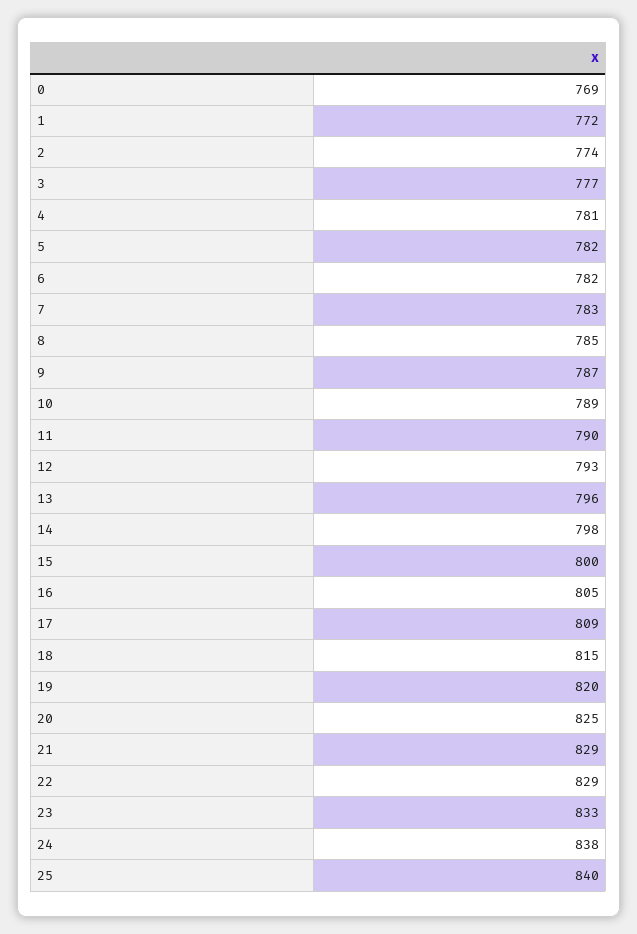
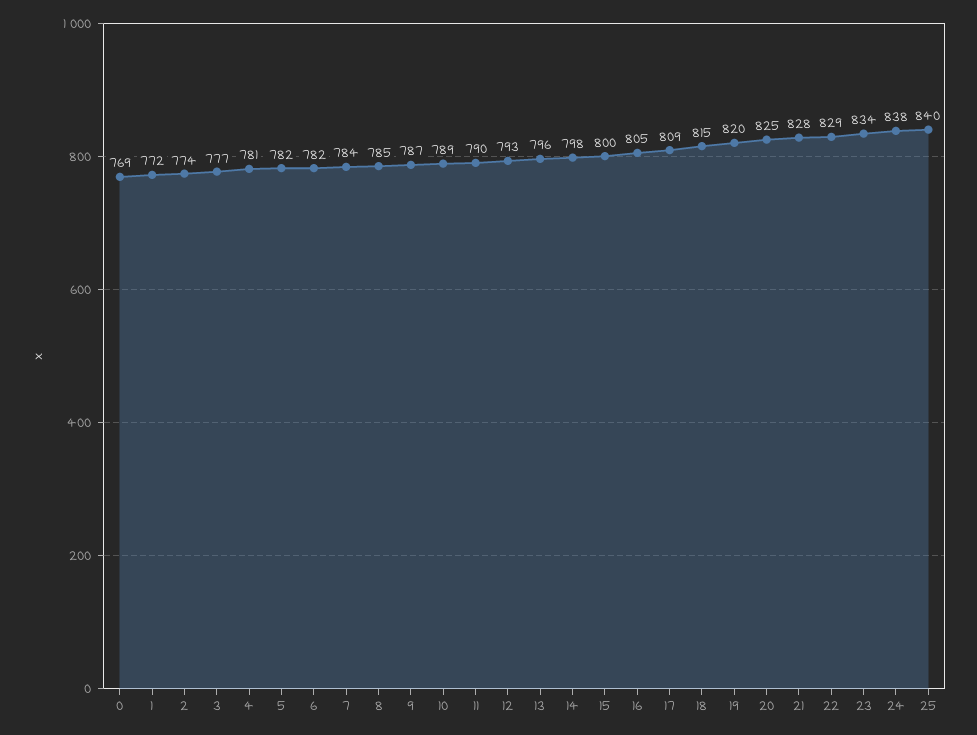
7: 783 -> 784
21: 829 -> 828
23: 833 -> 834

